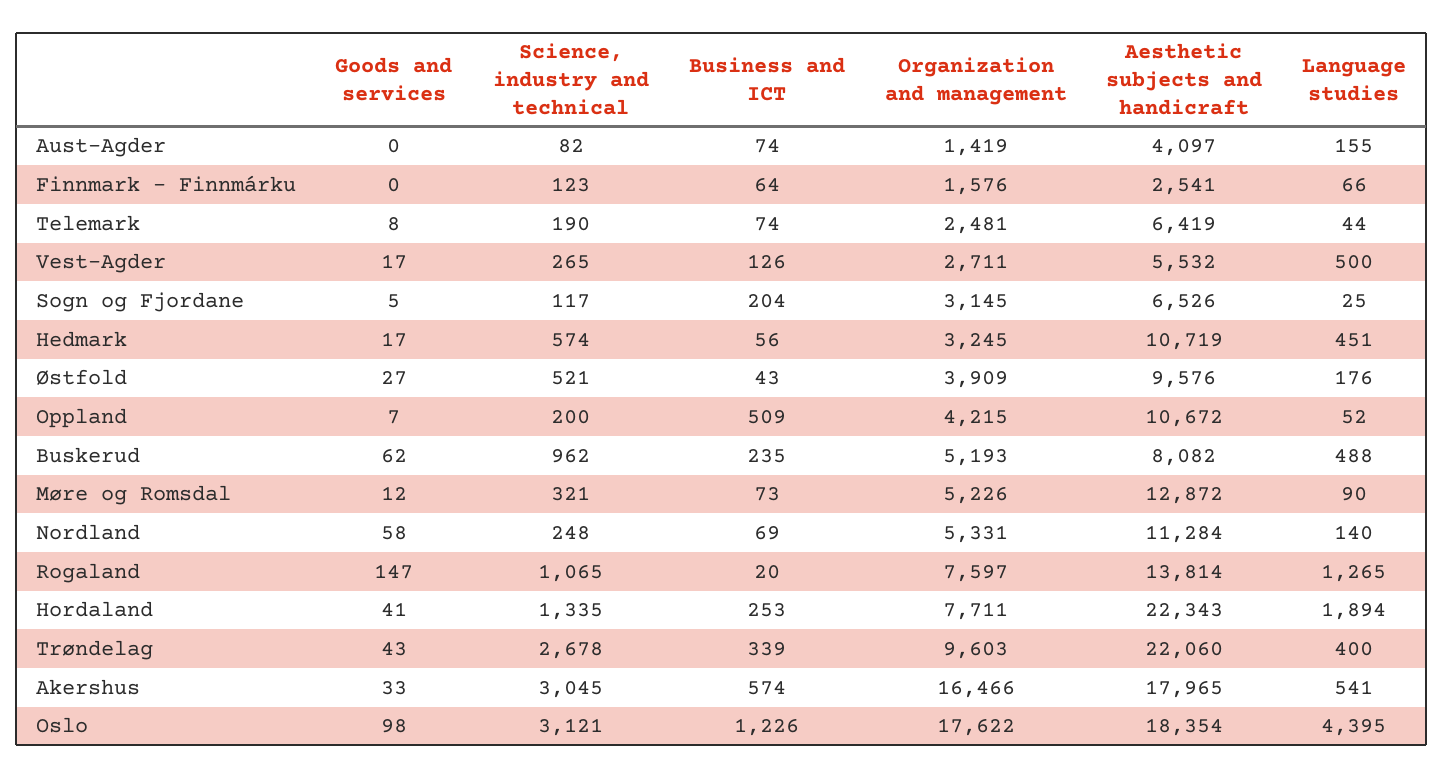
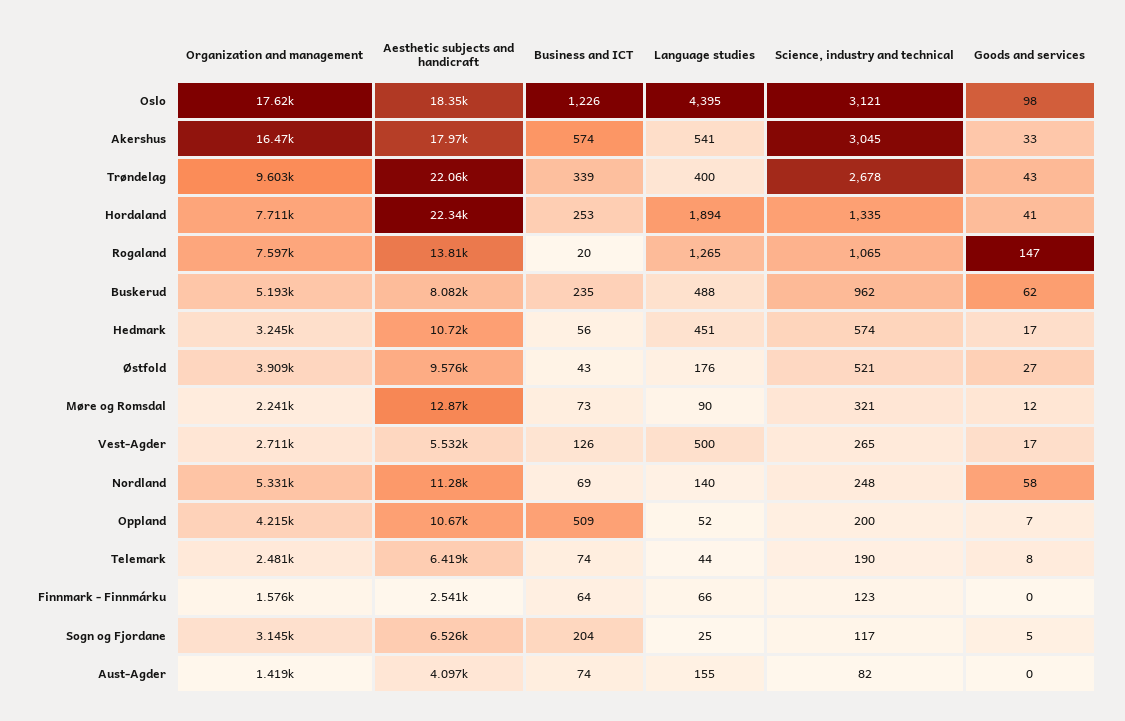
Organization and management, Møre og Romsdal: 5226 -> 2241

